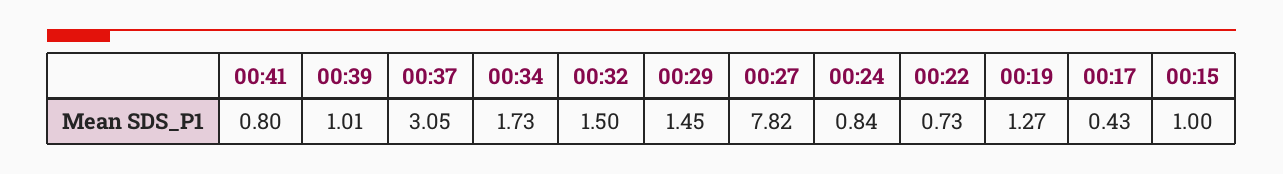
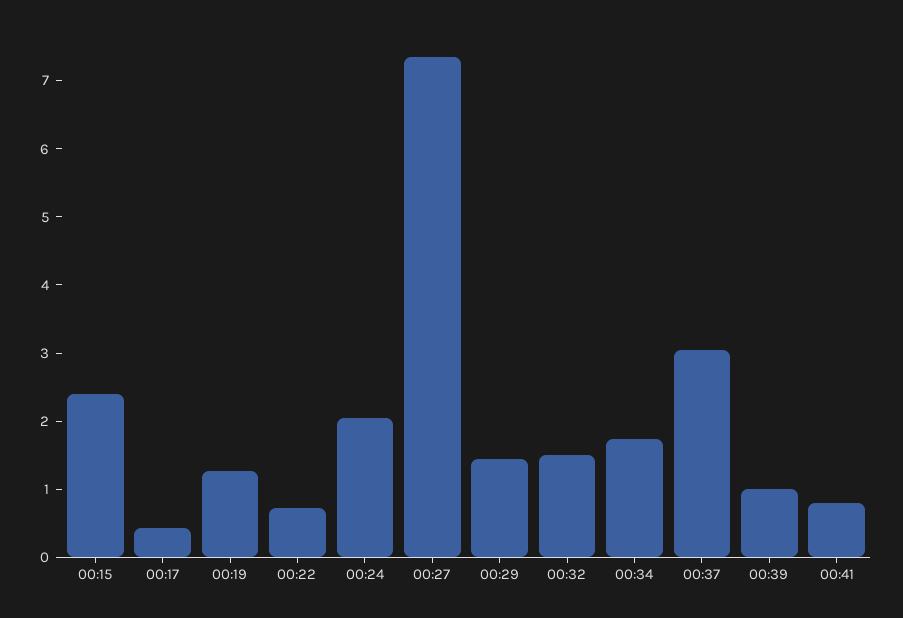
00:27: 7.82 -> 7.4
00:24: 0.84 -> 2
00:15: 1 -> 2.4

